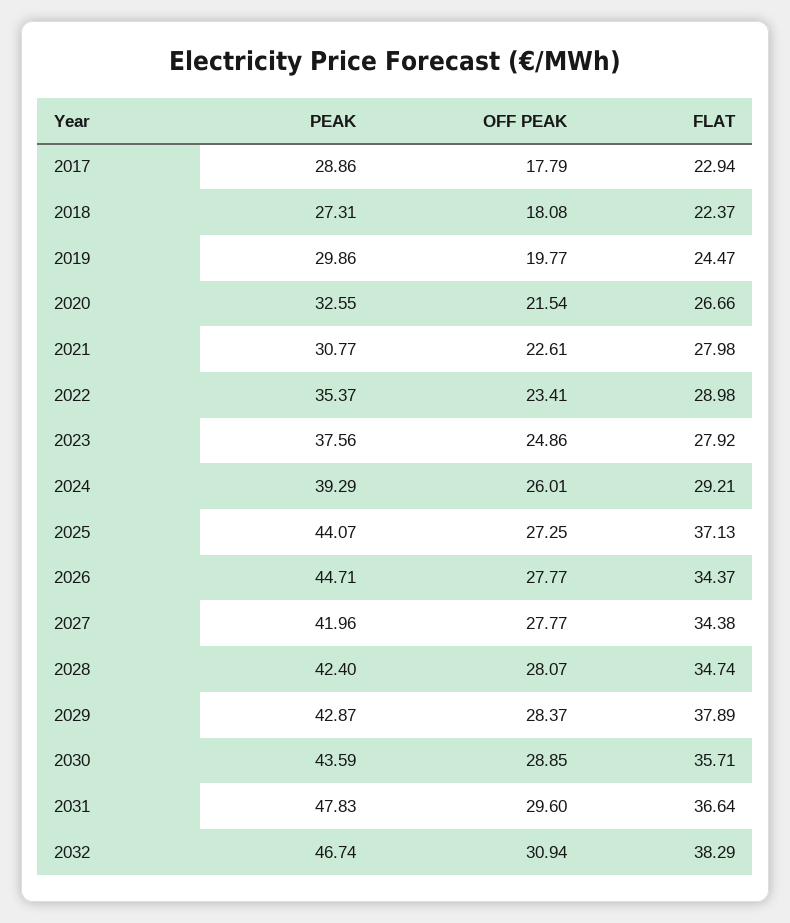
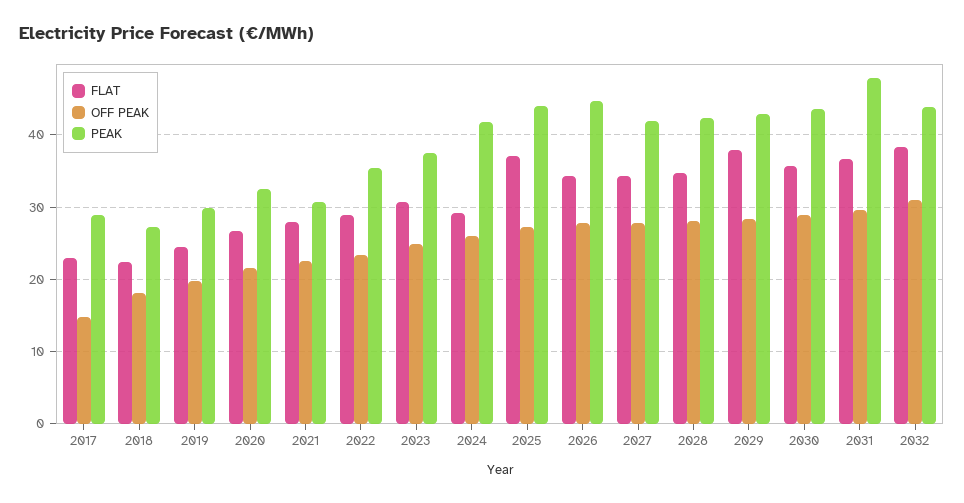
OFF PEAK, 2017: 17.79 -> 15
FLAT, 2023: 27.92 -> 31
PEAK, 2024: 39.29 -> 42
PEAK, 2032: 46.74 -> 44

